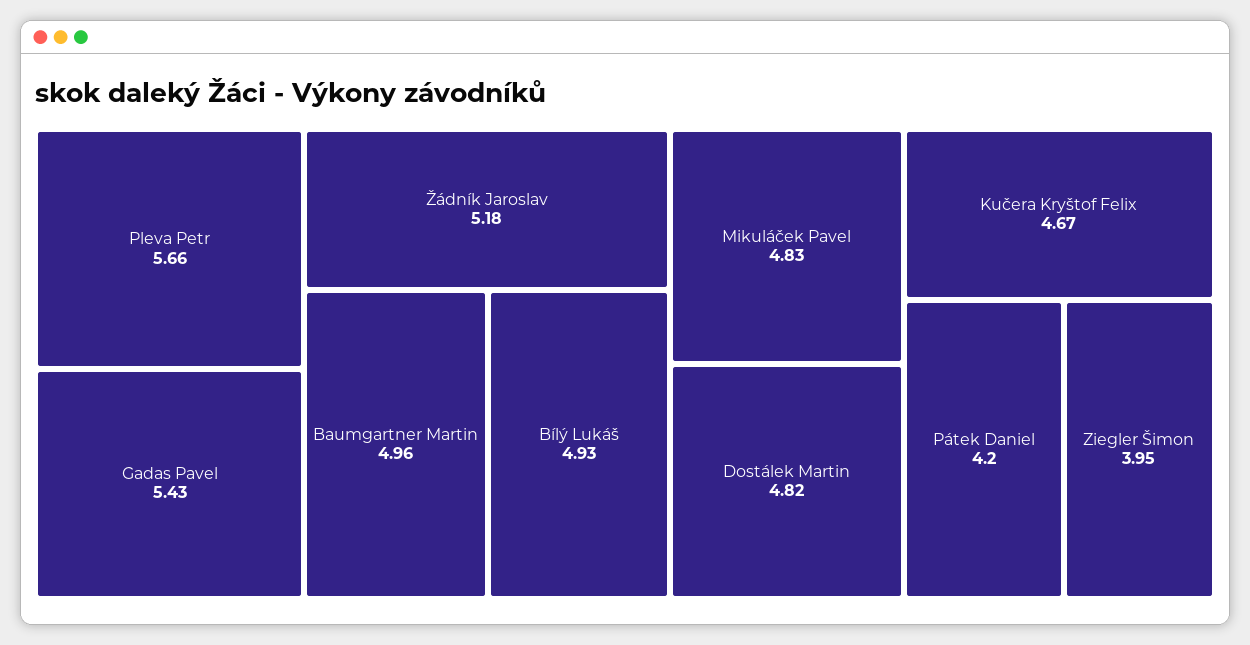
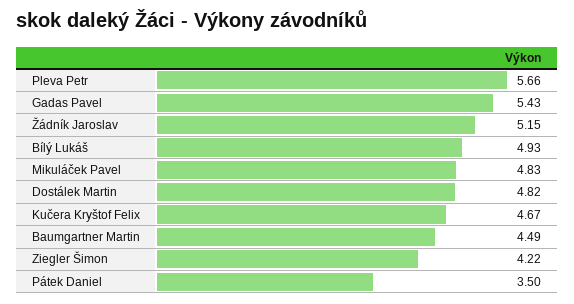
Žádník Jaroslav: 5.18 -> 5.15
Baumgartner Martin: 4.96 -> 4.49
Pátek Daniel: 4.2 -> 3.5
Ziegler Šimon: 3.95 -> 4.22

